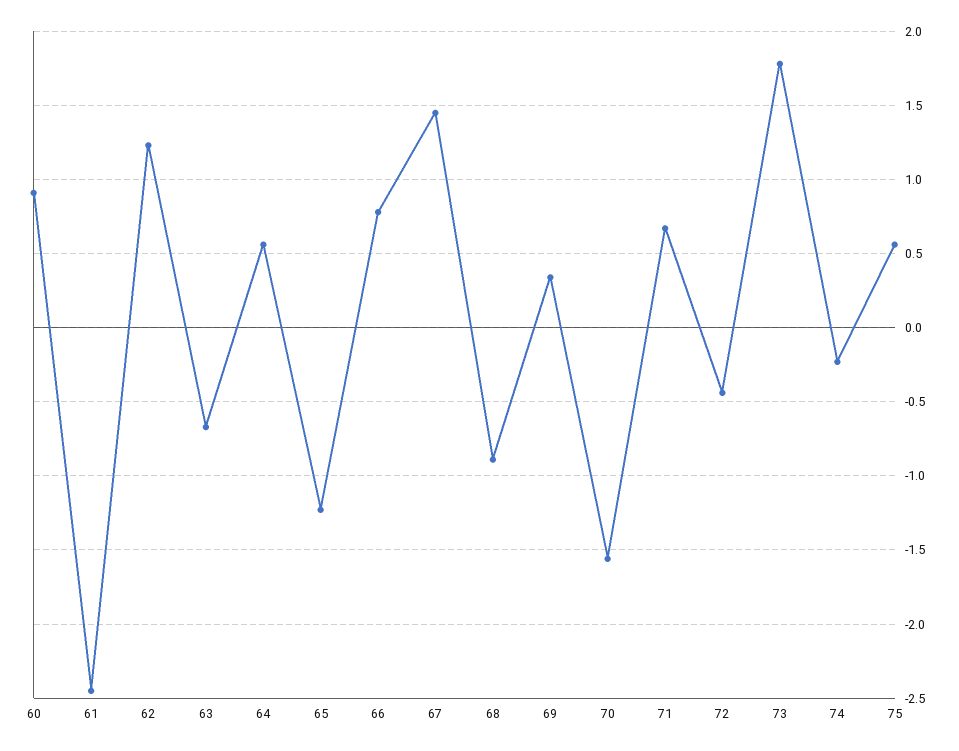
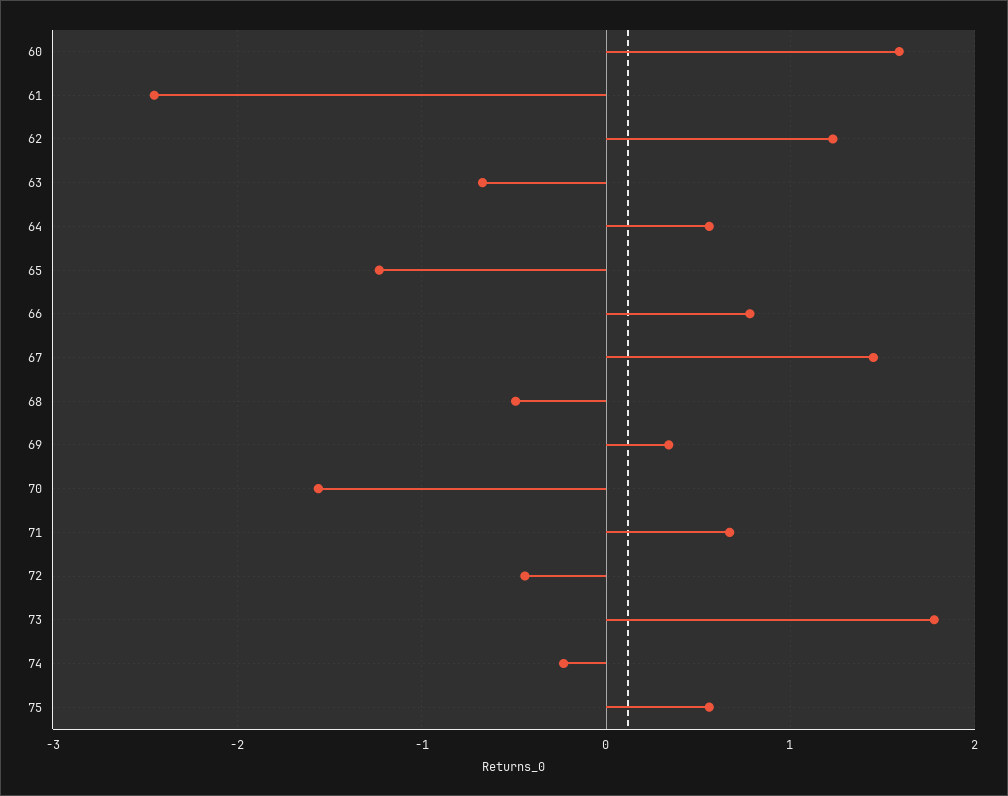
60: 0.9 -> 1.6
68: -0.9 -> -0.5

